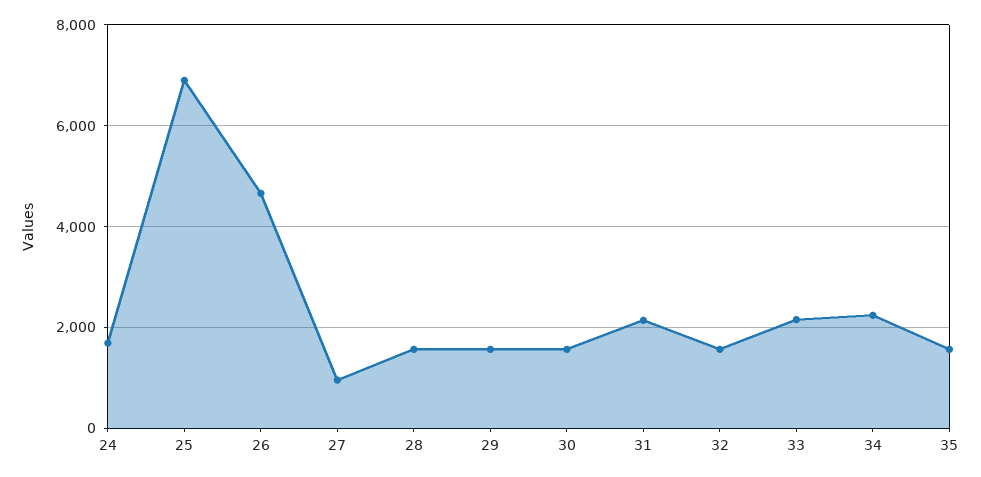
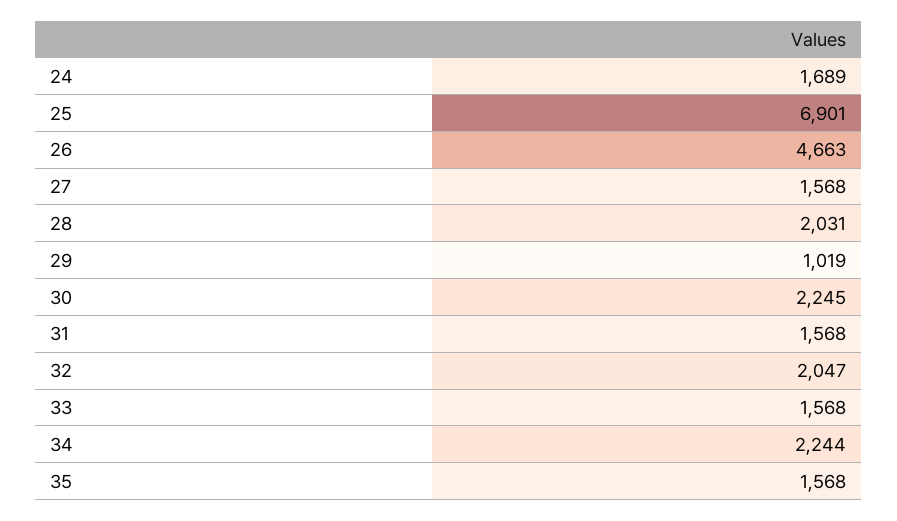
27: 1000 -> 1568
28: 1600 -> 2031
29: 1600 -> 1019
30: 1600 -> 2245
31: 2200 -> 1568
32: 1600 -> 2047
33: 2200 -> 1568

